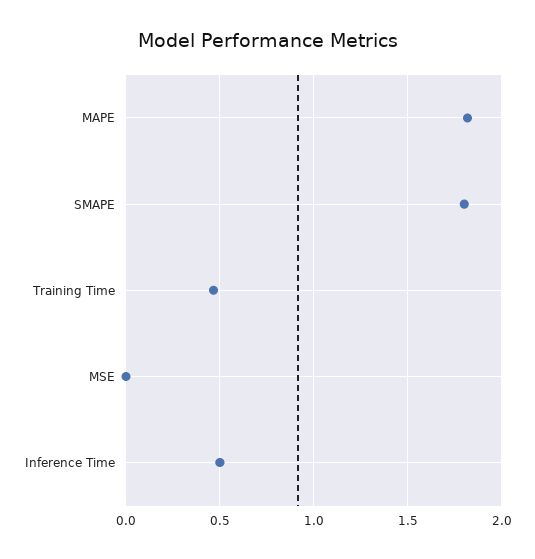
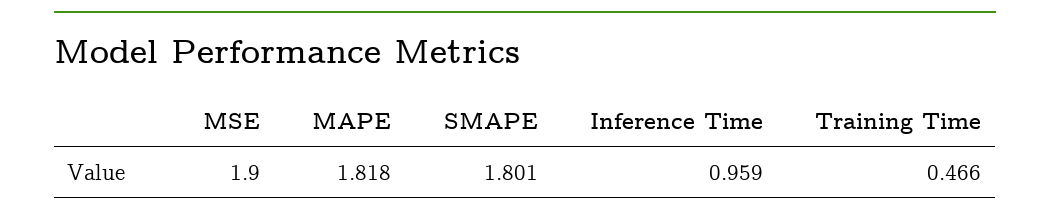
MSE: 0 -> 1.9
Inference Time: 0.5 -> 0.959

